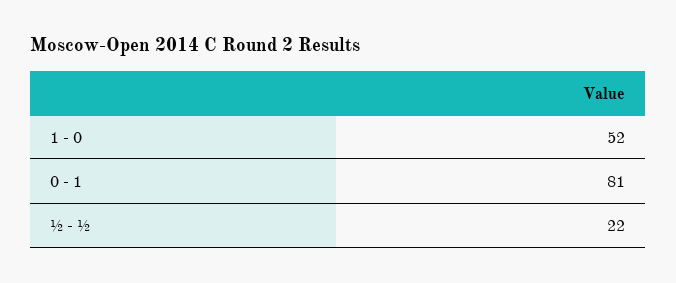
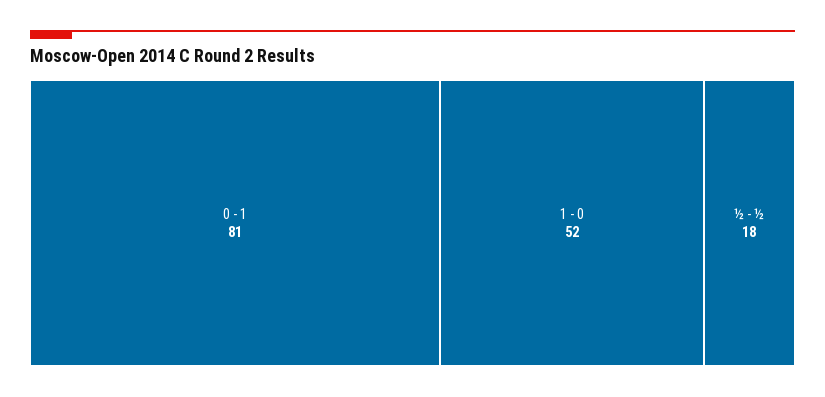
½ - ½: 22 -> 18

